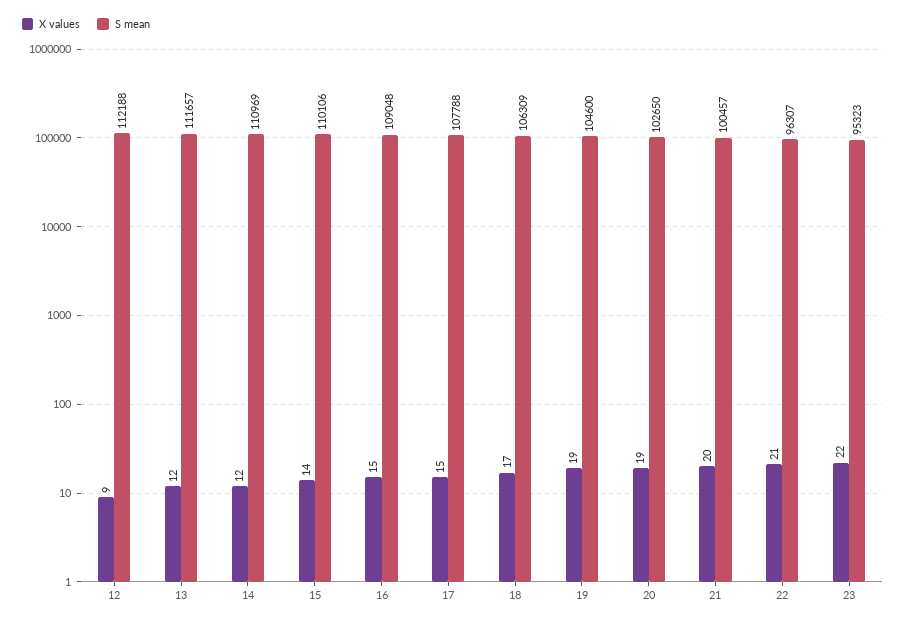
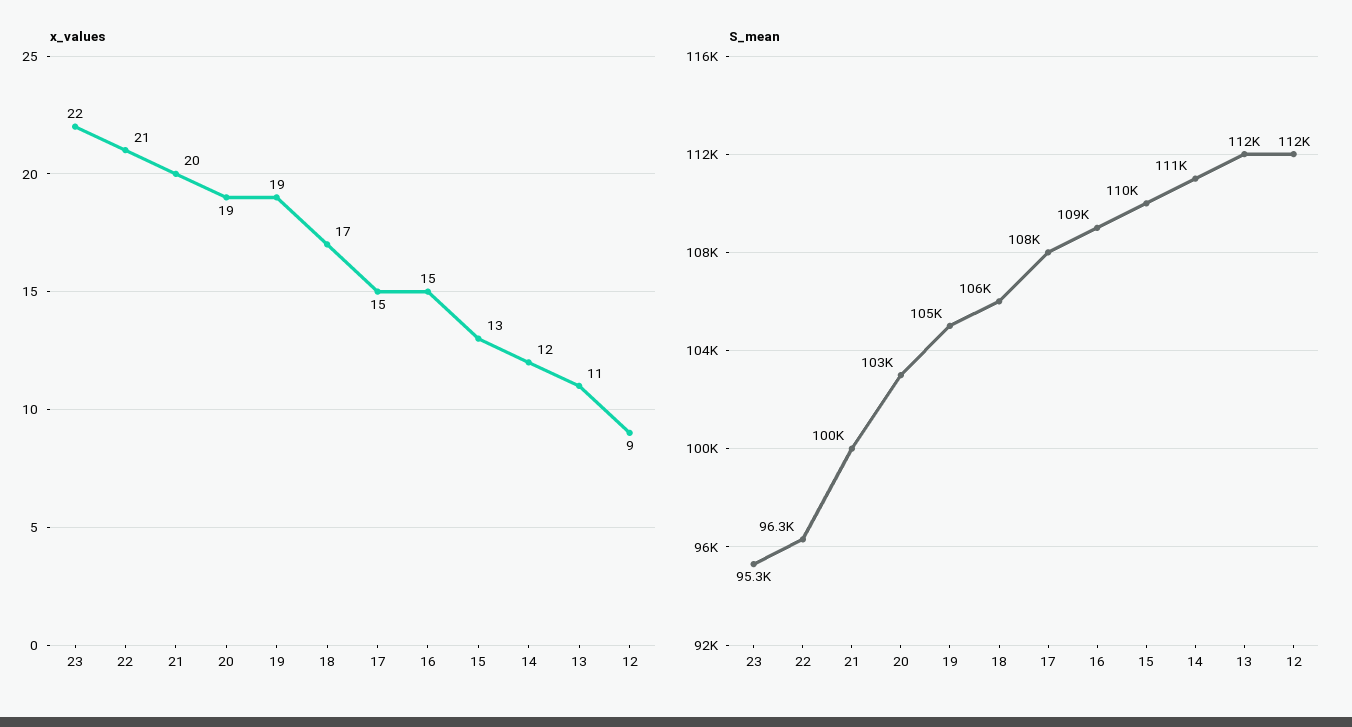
X values, 13: 12 -> 11
X values, 15: 14 -> 13

